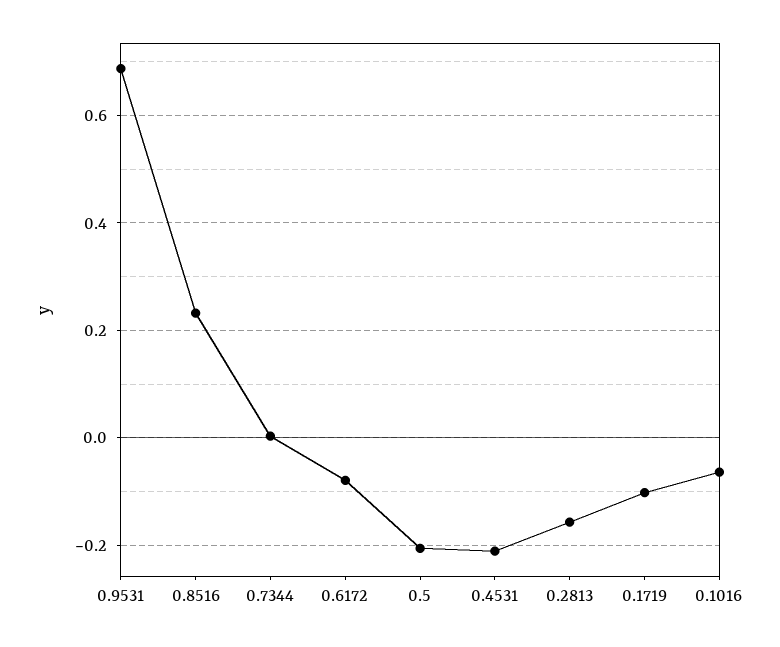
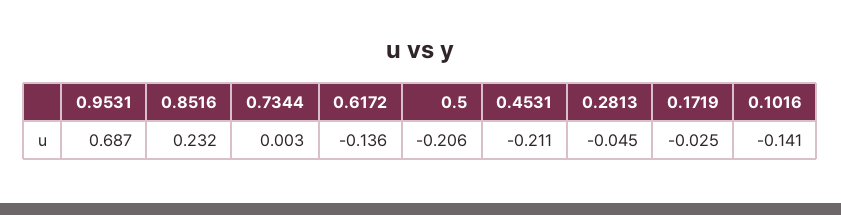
0.6172: -0.08 -> -0.136
0.2813: -0.16 -> -0.045
0.1719: -0.1 -> -0.025
0.1016: -0.06 -> -0.141

